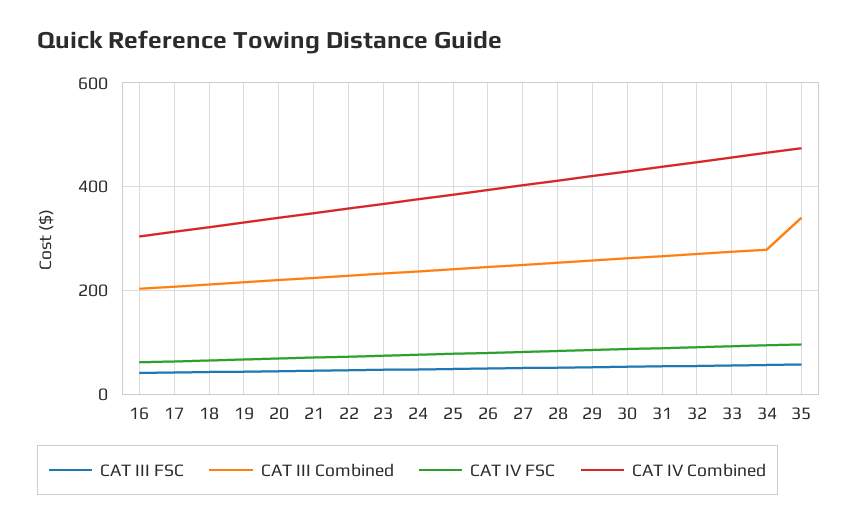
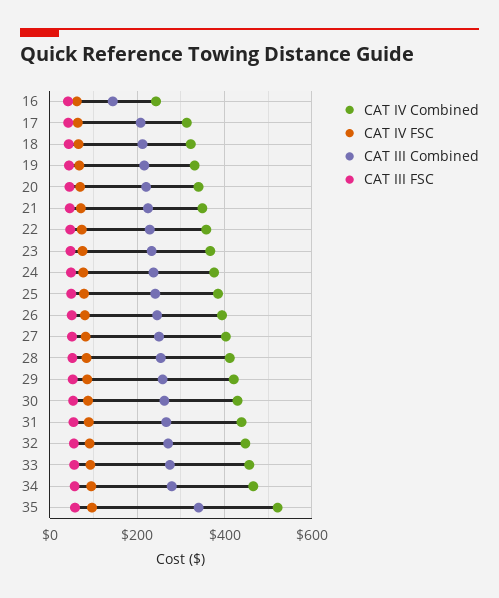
CAT III Combined, 16: 200 -> 140
CAT IV Combined, 16: 300 -> 240
CAT IV Combined, 35: 480 -> 520

